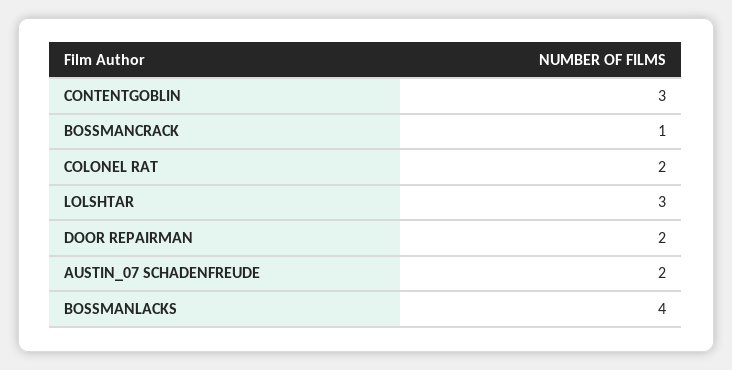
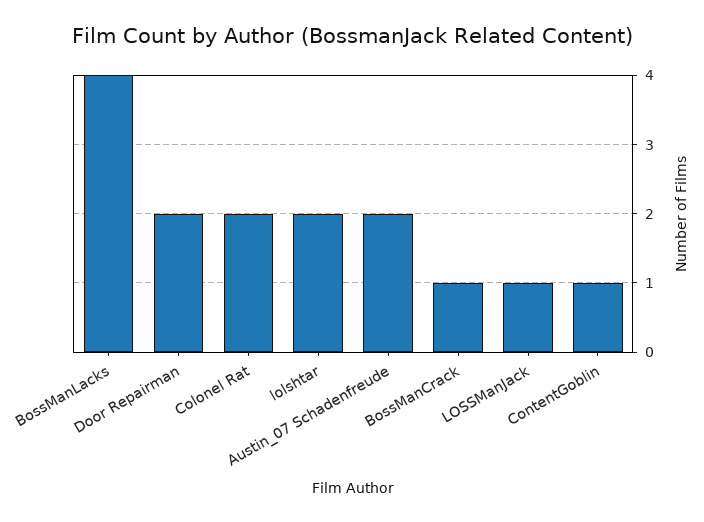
CONTENTGOBLIN: 3 -> 1
LOLSHTAR: 3 -> 2
LOSSManJack: none -> 1

